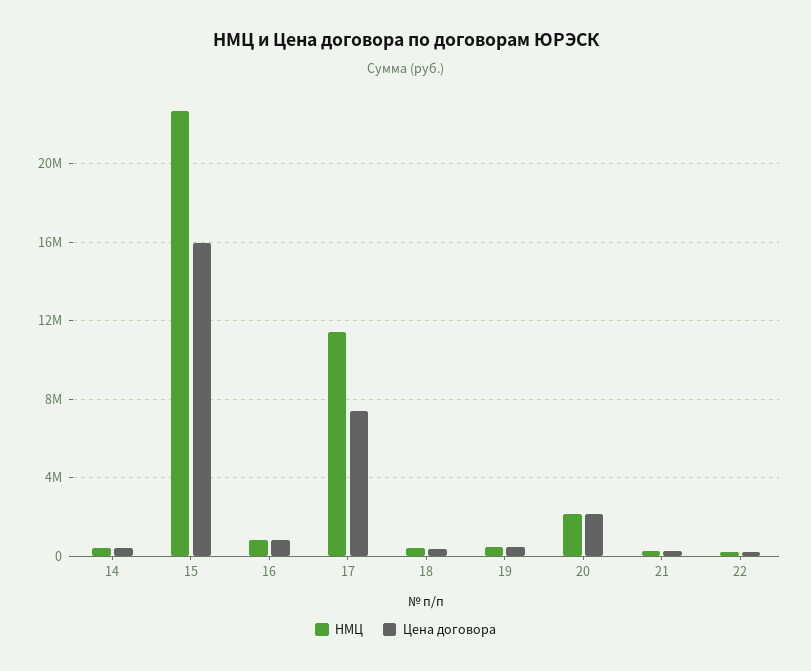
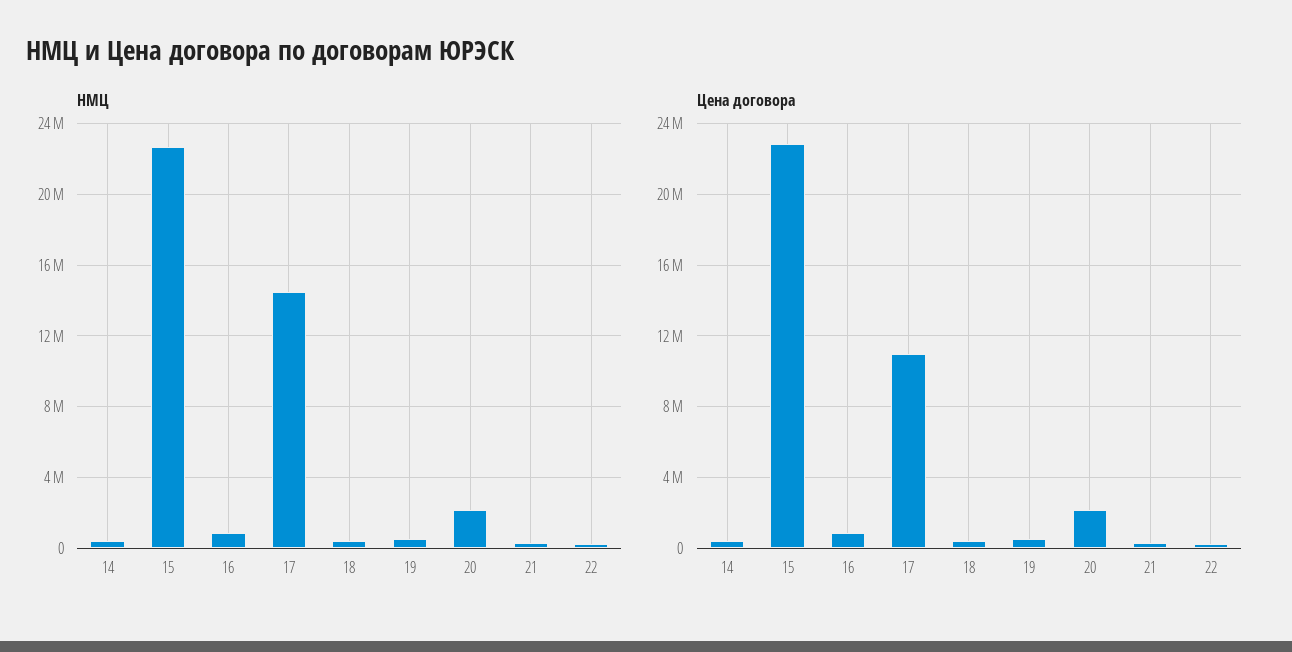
Цена договора, 15: 16000000 -> 23000000
НМЦ, 17: 11500000 -> 14500000
Цена договора, 17: 7500000 -> 11000000

